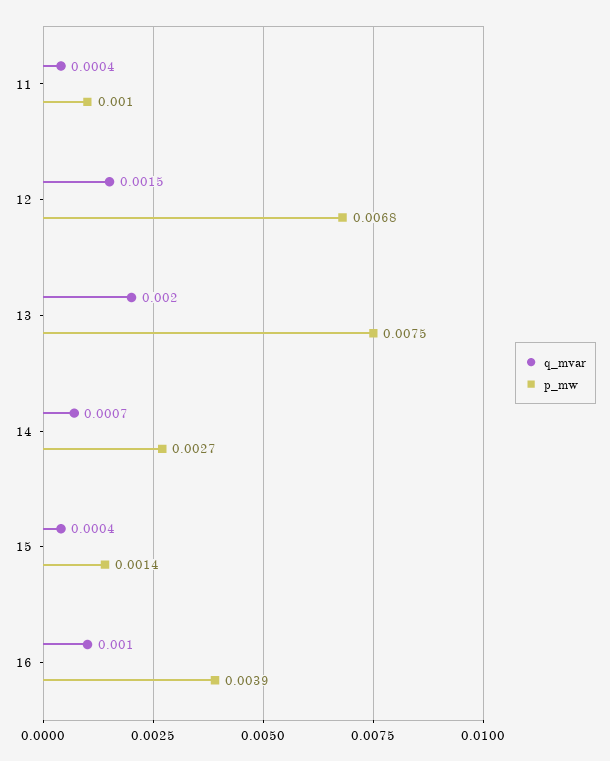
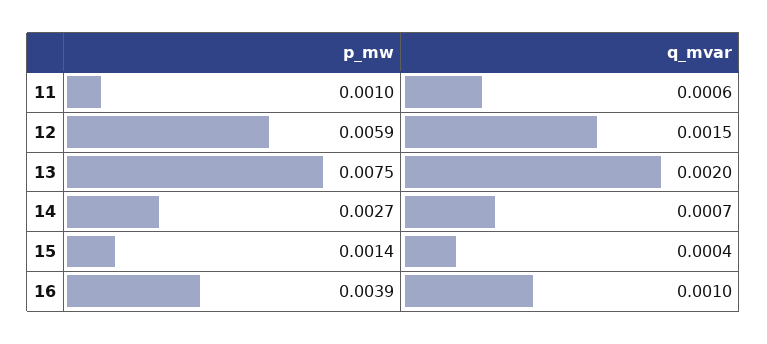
q_mvar, 11: 0.0004 -> 0.0006
p_mw, 12: 0.0068 -> 0.0059

